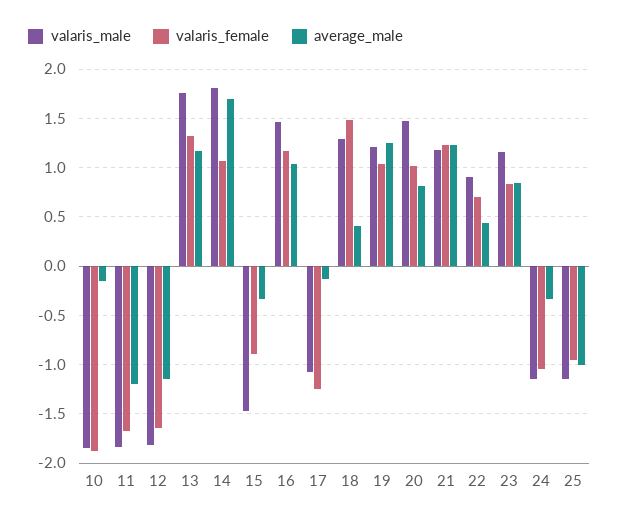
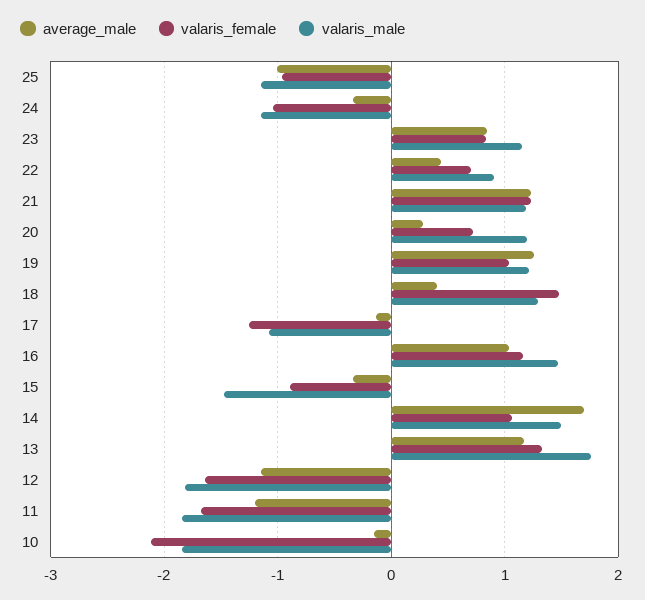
valaris_female, 10: -1.9 -> -2.1
valaris_male, 14: 1.8 -> 1.5
valaris_male, 20: 1.5 -> 1.2
valaris_female, 20: 1 -> 0.7
average_male, 20: 0.8 -> 0.3

